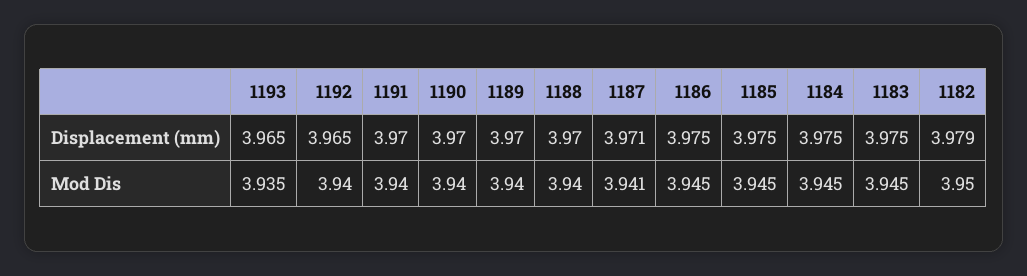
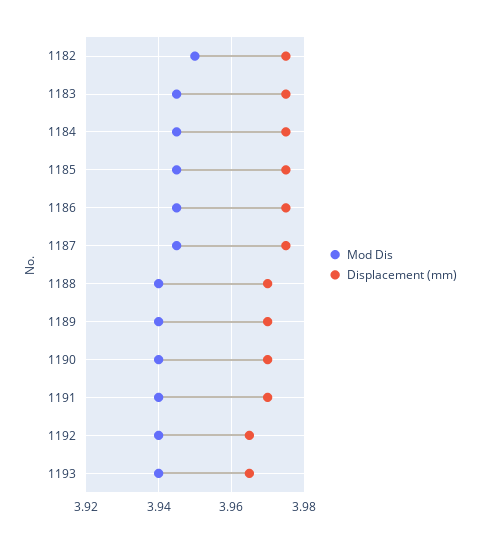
Displacement (mm), 1187: 3.971 -> 3.975
Displacement (mm), 1182: 3.979 -> 3.975
Mod Dis, 1193: 3.935 -> 3.94
Mod Dis, 1187: 3.941 -> 3.945

